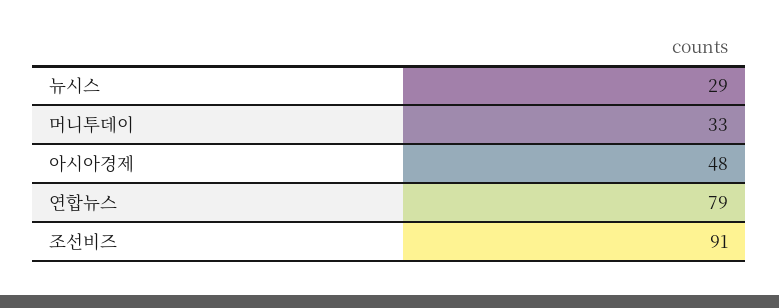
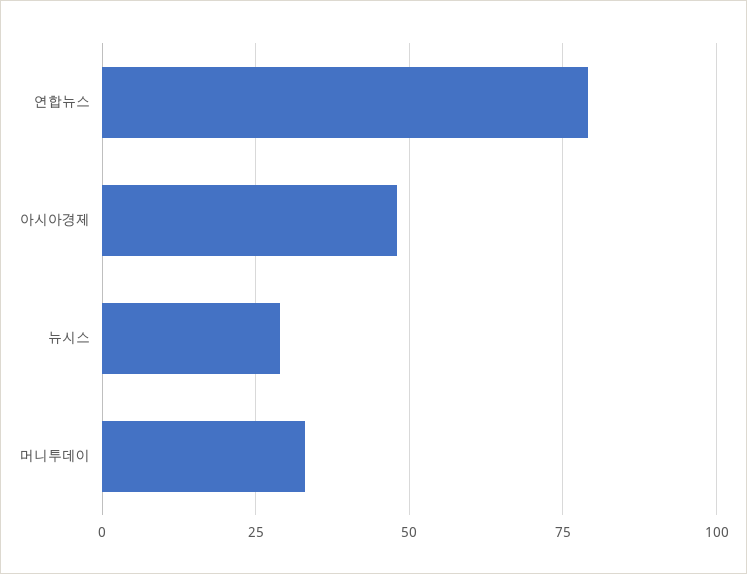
조선비즈: 91 -> none

